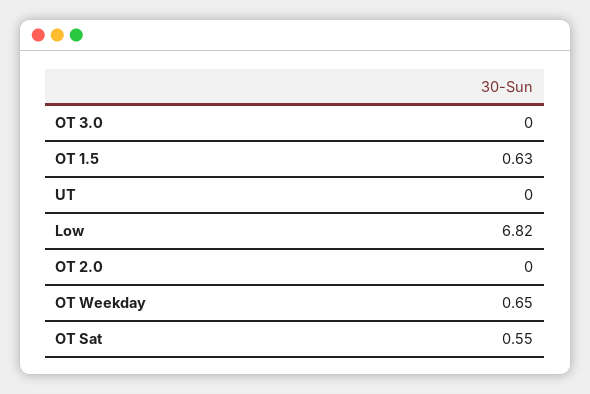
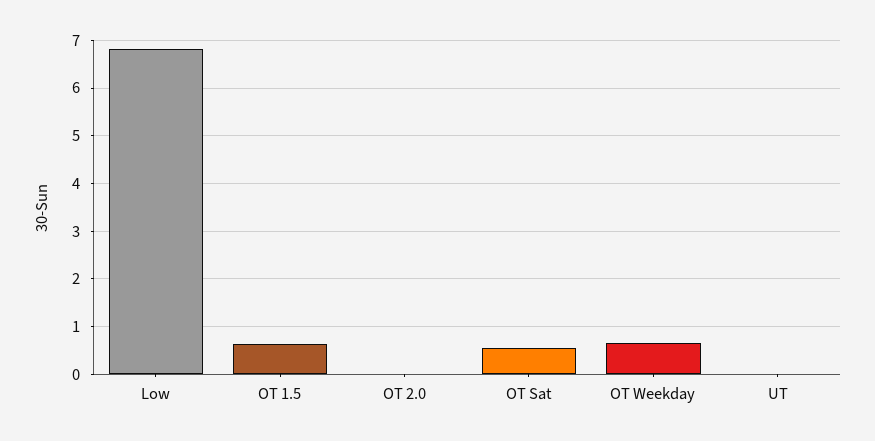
OT 3.0: 0 -> none

